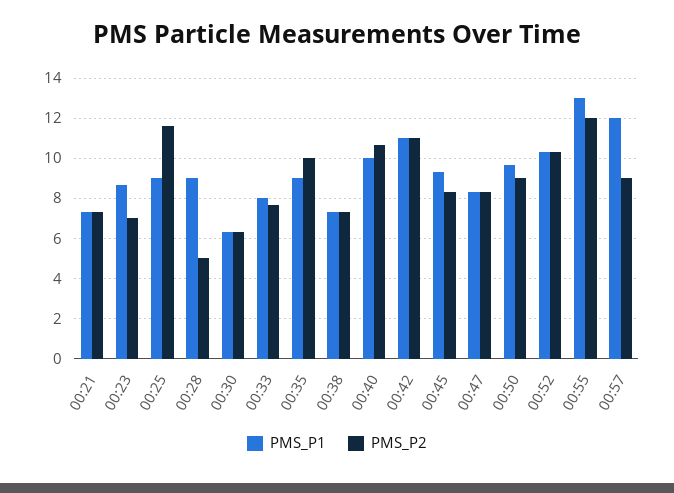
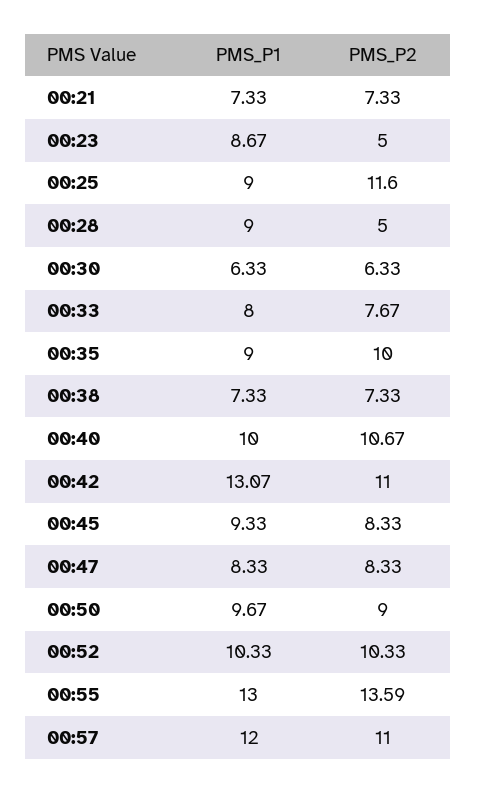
PMS_P2, 00:23: 7 -> 5
PMS_P1, 00:42: 11 -> 13.07
PMS_P2, 00:55: 12 -> 13.59
PMS_P2, 00:57: 9 -> 11

